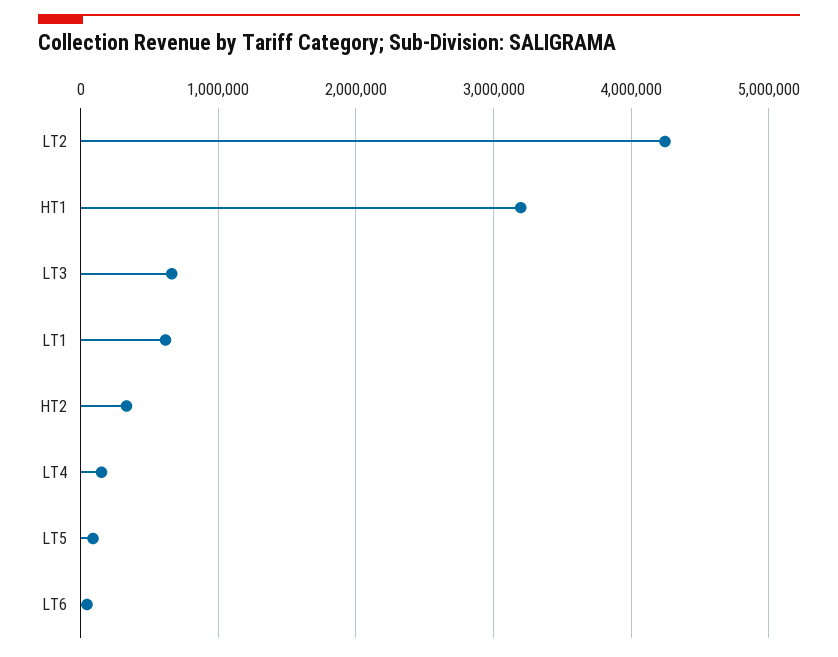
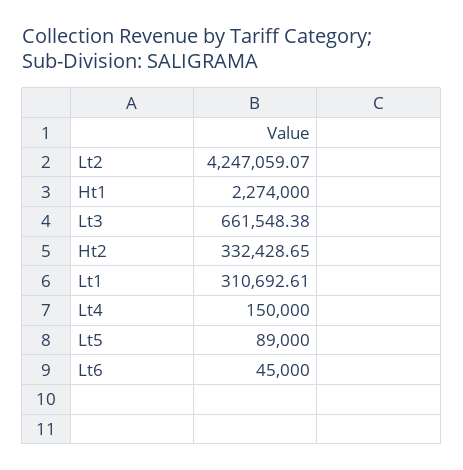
HT1: 3200000 -> 2274000
LT1: 600000 -> 310692.61

